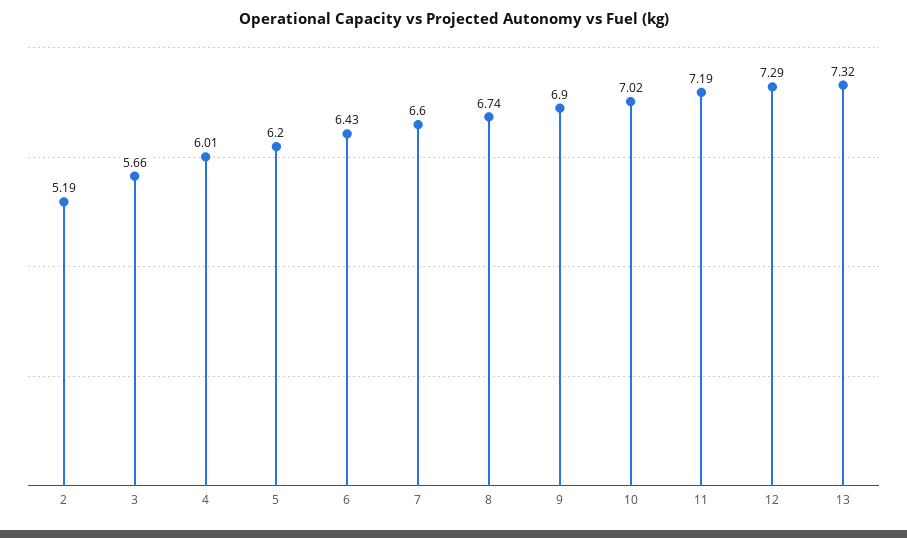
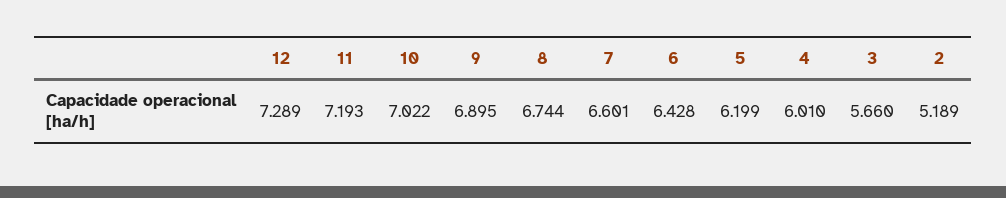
13: 7.32 -> none

